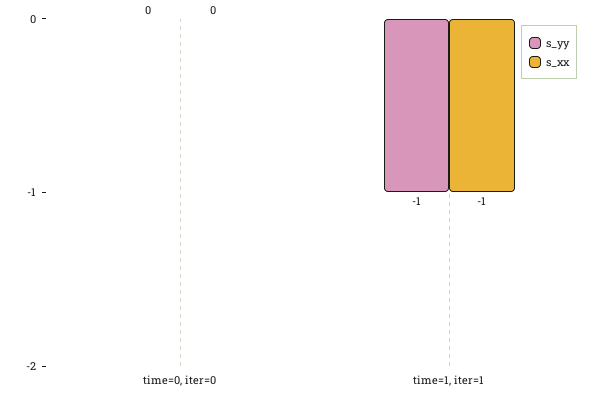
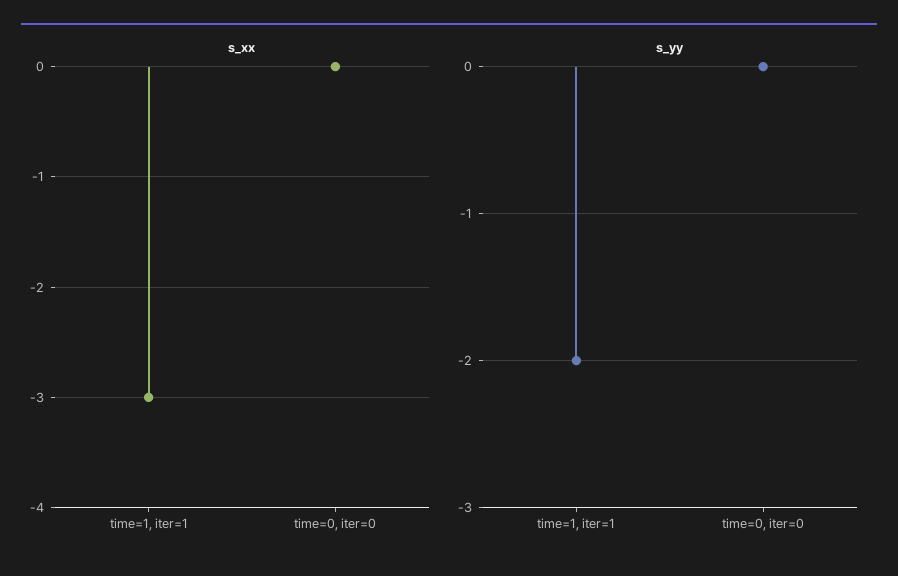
s_yy, time=1, iter=1: -1 -> -2
s_xx, time=1, iter=1: -1 -> -3

